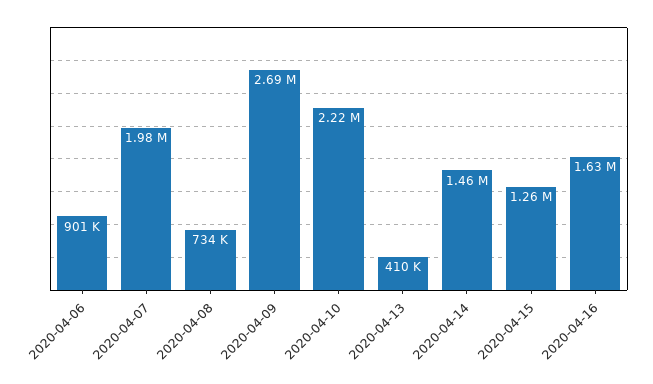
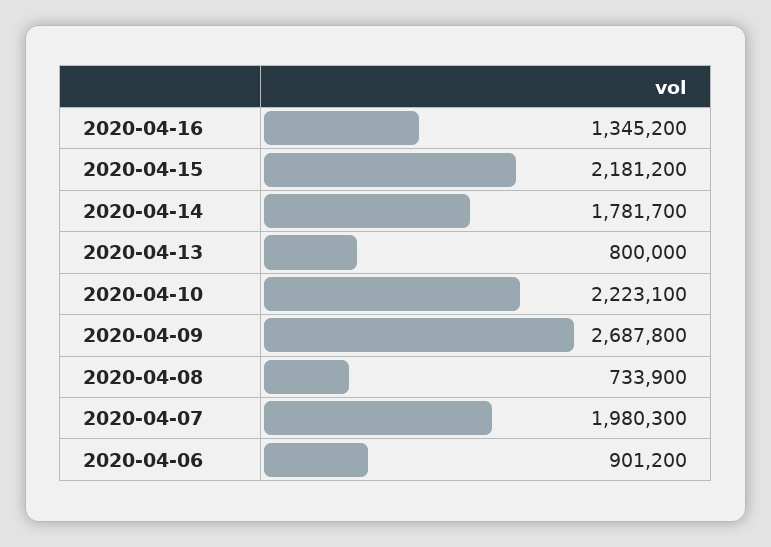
2020-04-13: 410000 -> 800000
2020-04-14: 1460000 -> 1781700
2020-04-15: 1260000 -> 2181200
2020-04-16: 1630000 -> 1345200

